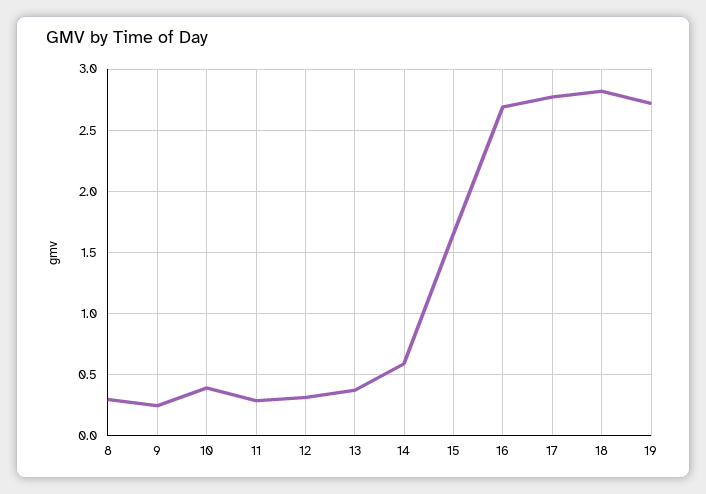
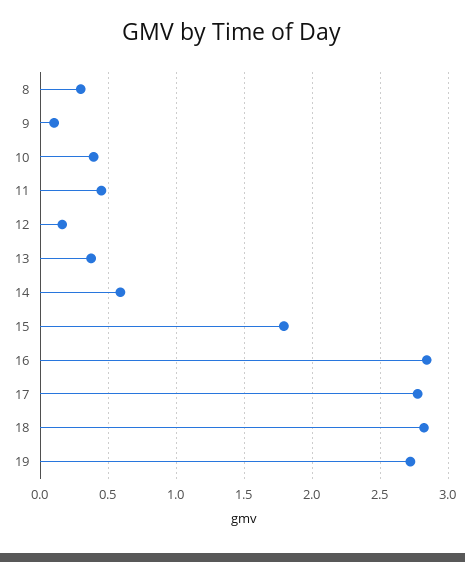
9: 0.25 -> 0.1
11: 0.3 -> 0.45
12: 0.3 -> 0.15
15: 1.65 -> 1.8
16: 2.7 -> 2.85

